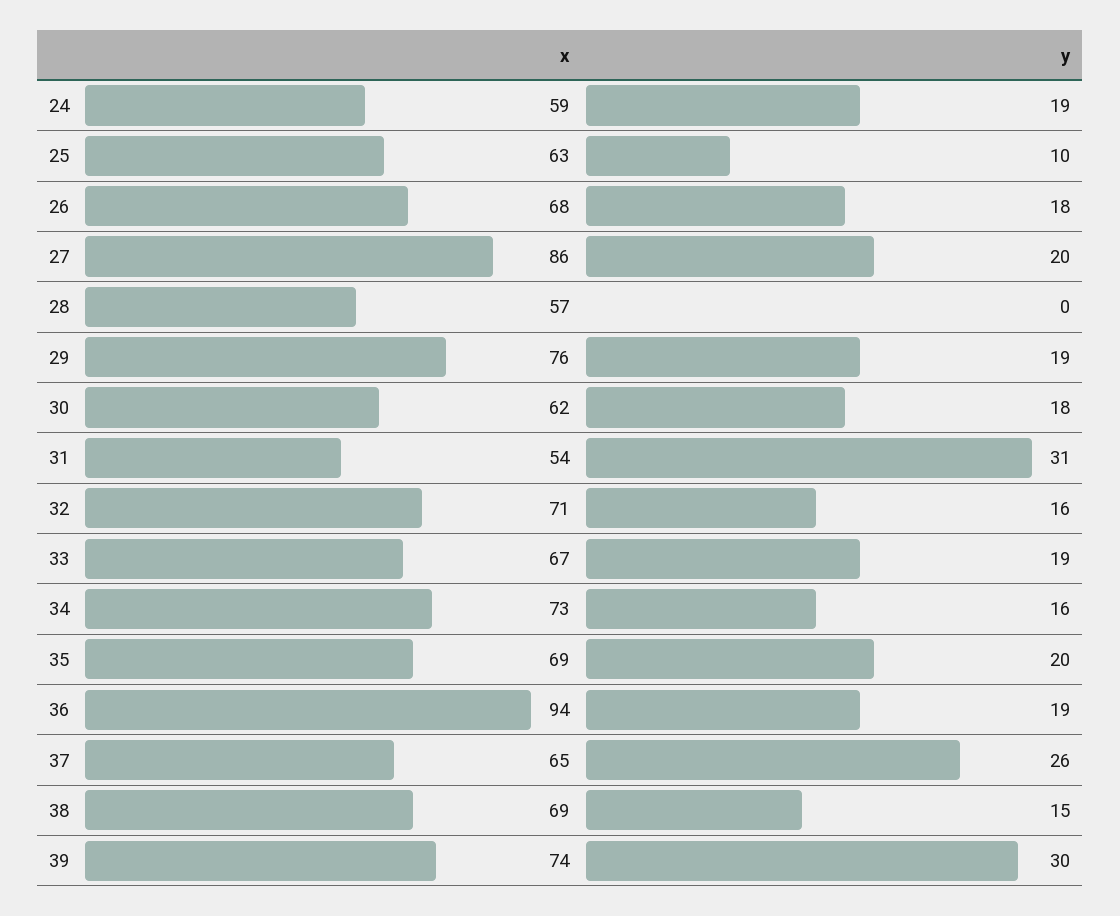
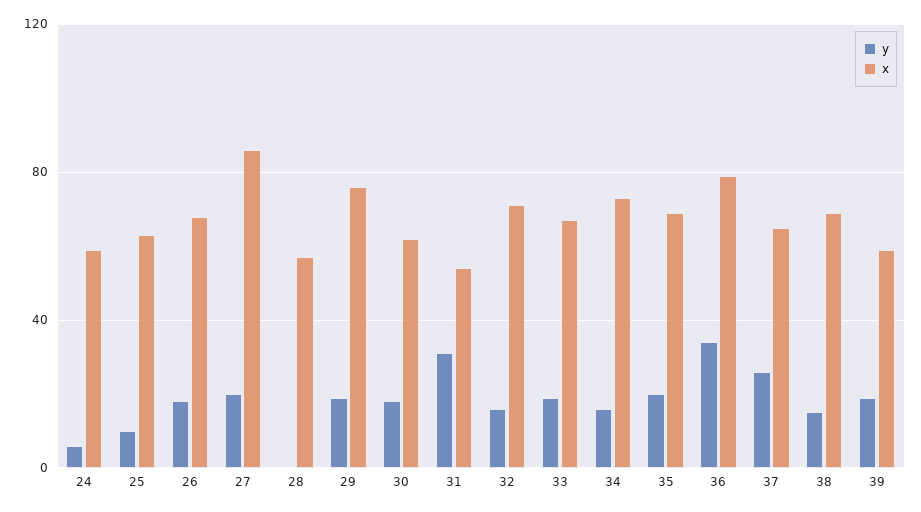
y, 24: 19 -> 5
x, 36: 94 -> 80
y, 36: 19 -> 35
x, 39: 74 -> 60
y, 39: 30 -> 20

